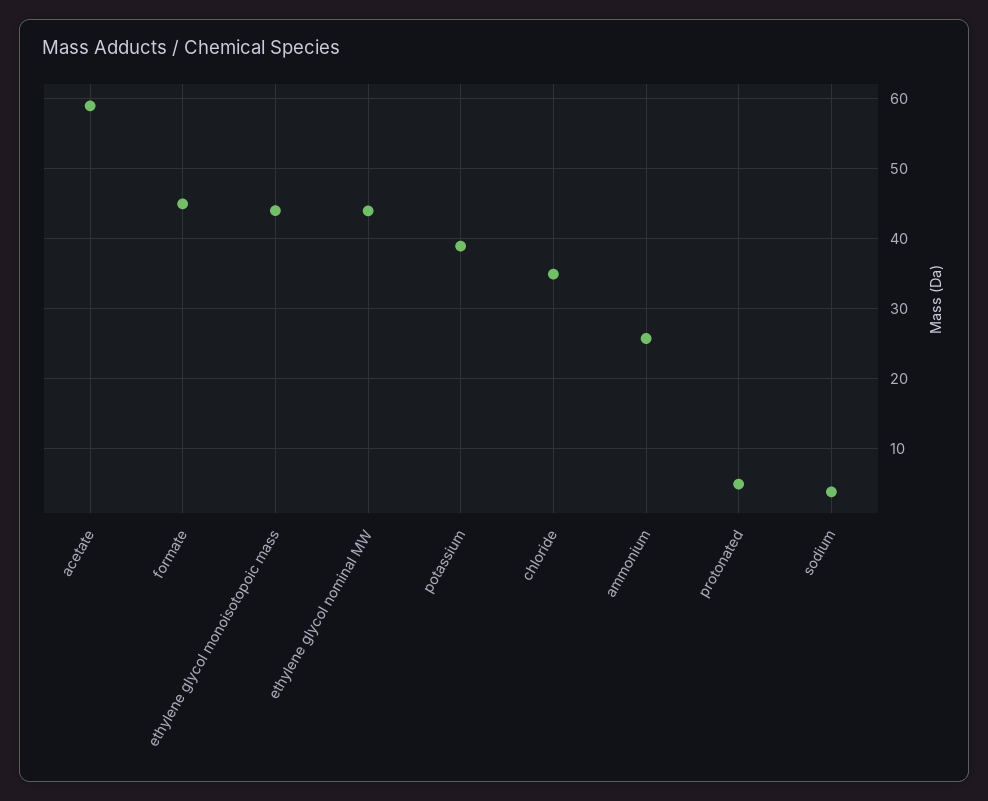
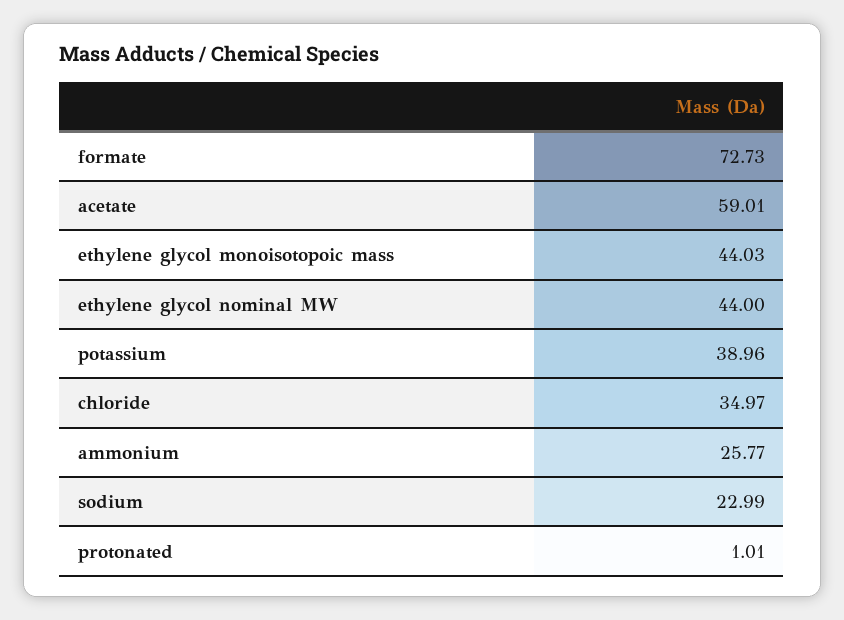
formate: 45 -> 72.73
protonated: 5 -> 1.01
sodium: 4 -> 22.99

